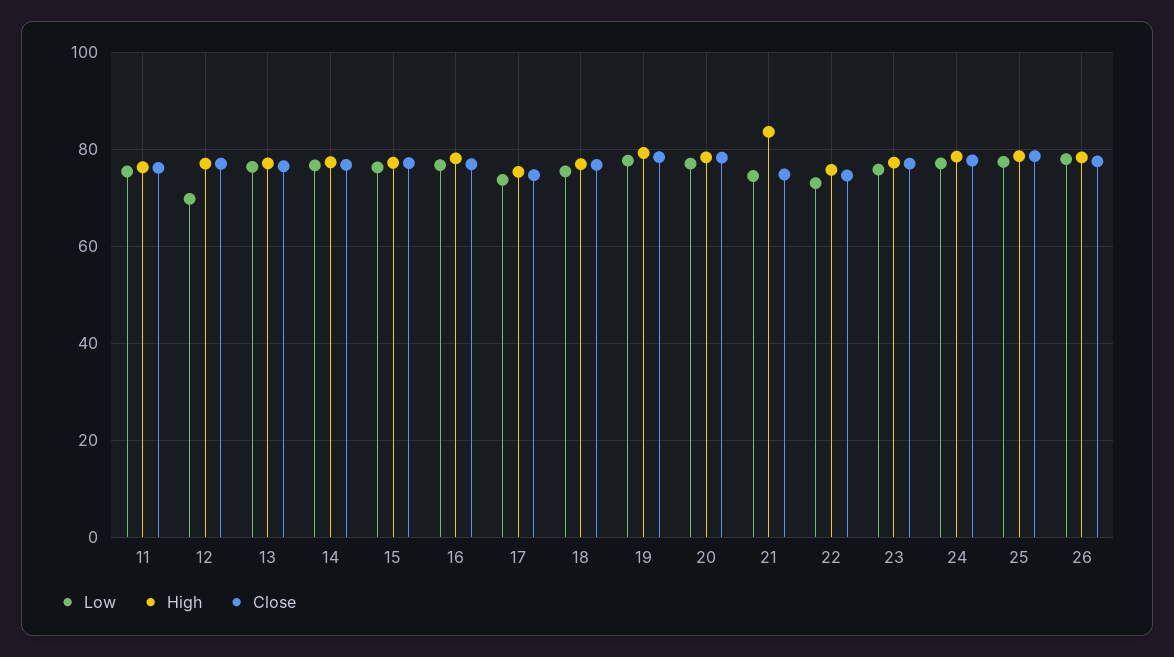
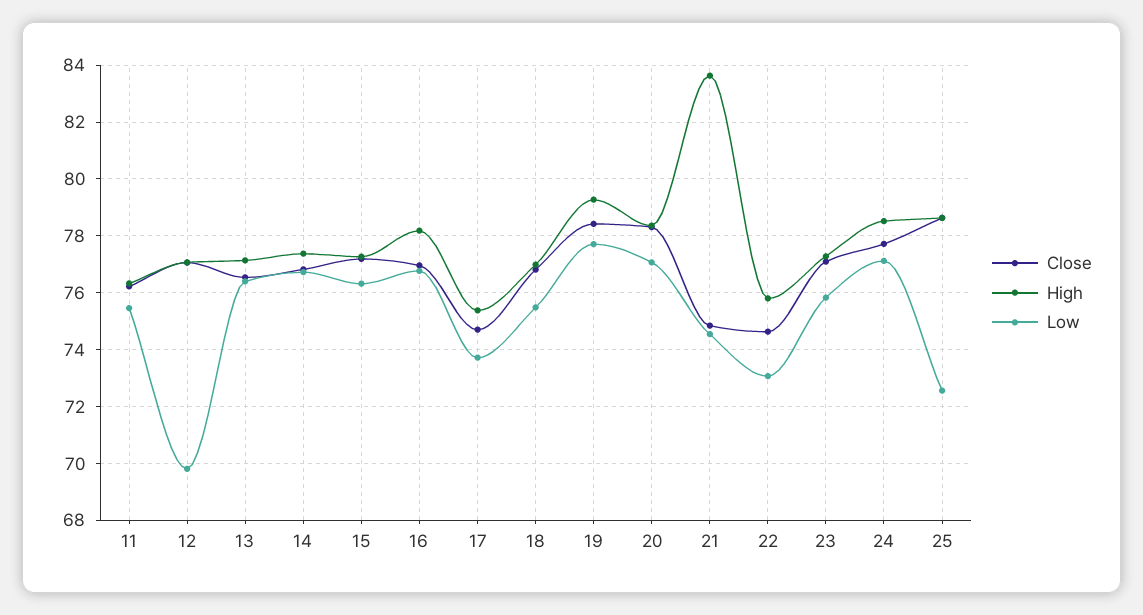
Low, 25: 78 -> 72.5
Low, 26: 78 -> none
High, 26: 78 -> none
Close, 26: 78 -> none

